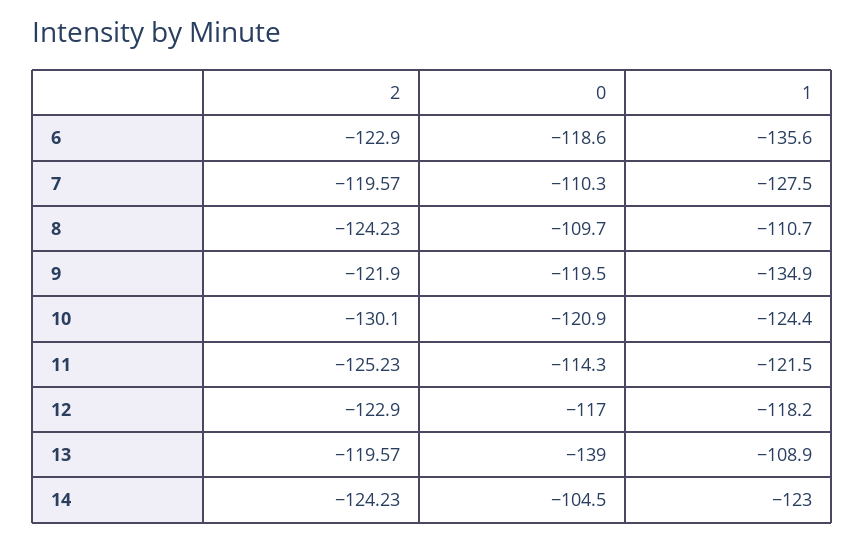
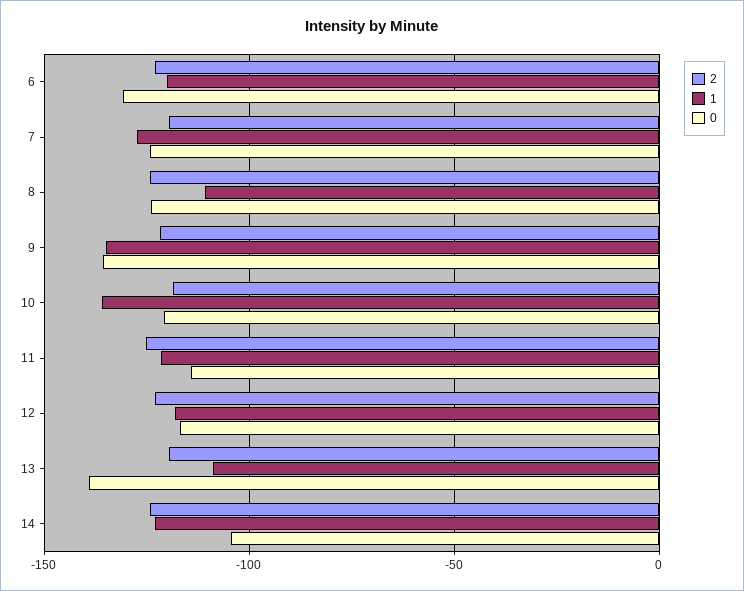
0, 6: -118.6 -> -130
1, 6: -135.6 -> -120
0, 7: -110.3 -> -125
0, 8: -109.7 -> -125
0, 9: -119.5 -> -135
2, 10: -130.1 -> -120
1, 10: -124.4 -> -135

